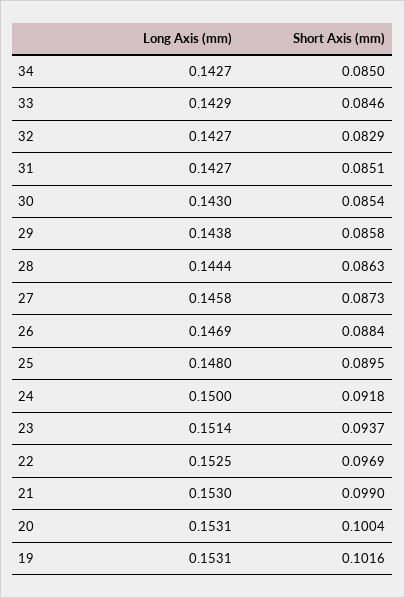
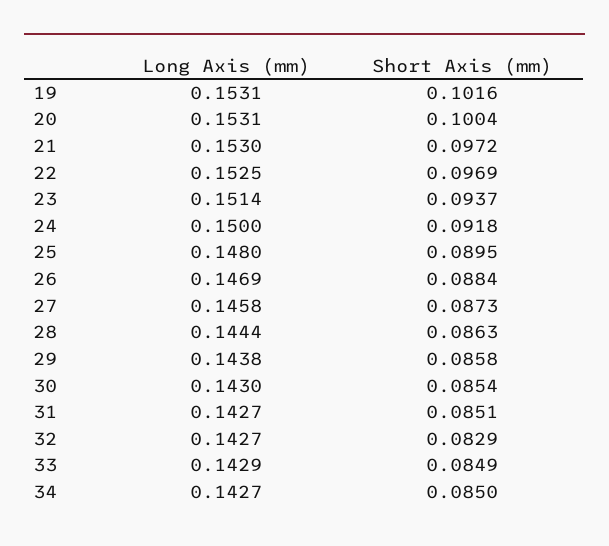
Short Axis (mm), 33: 0.0846 -> 0.0849
Short Axis (mm), 21: 0.099 -> 0.0972

